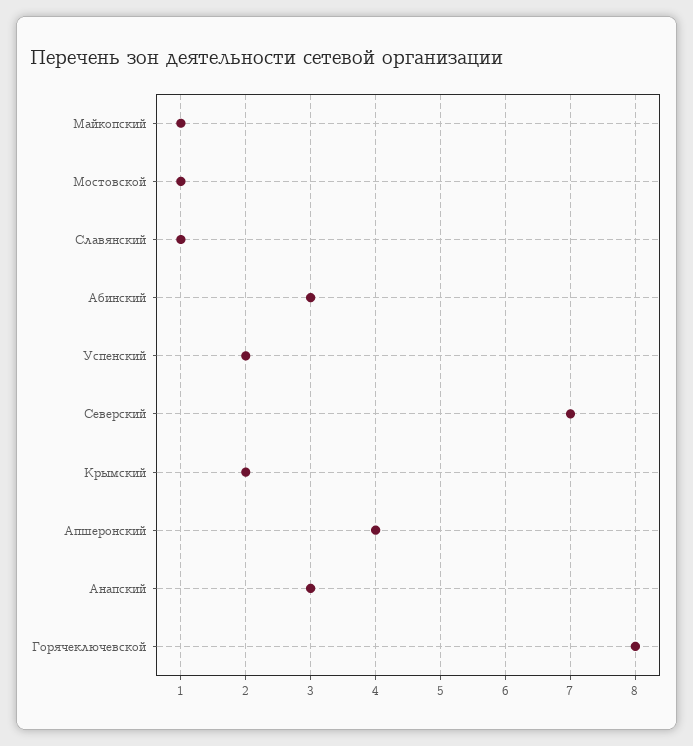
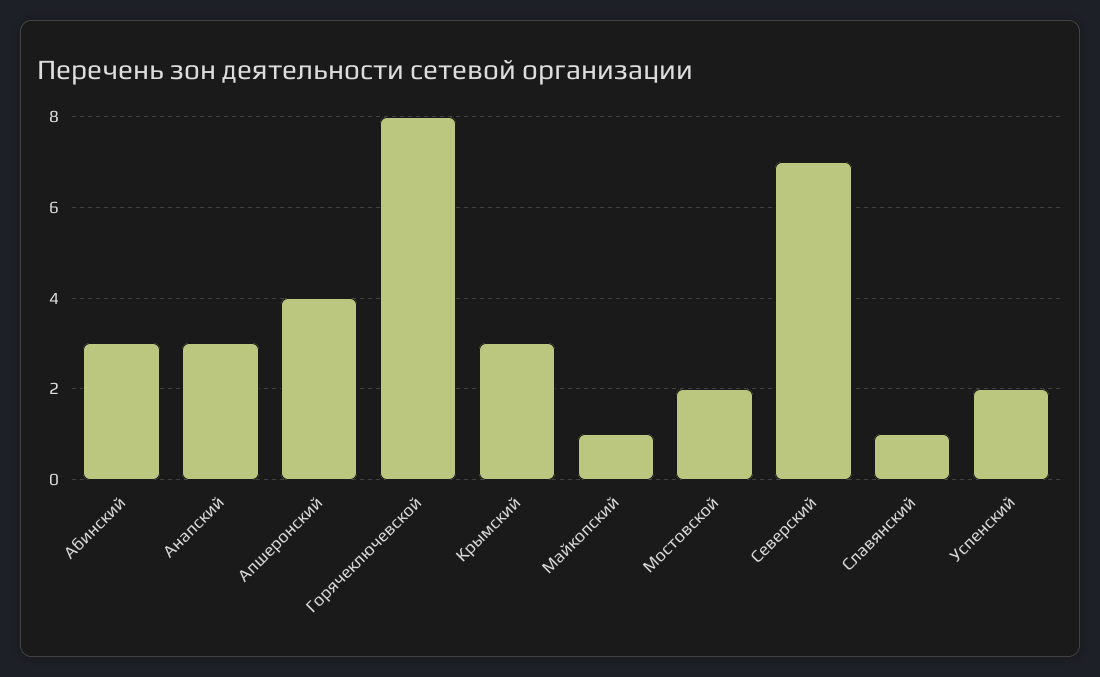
Мостовской: 1 -> 2
Крымский: 2 -> 3

